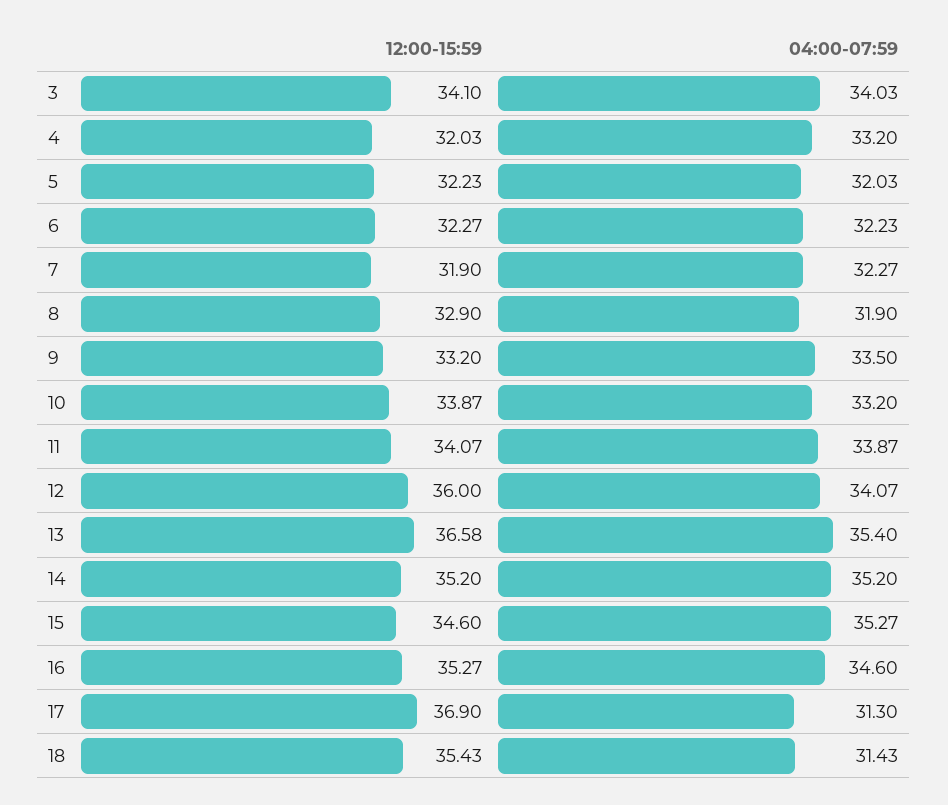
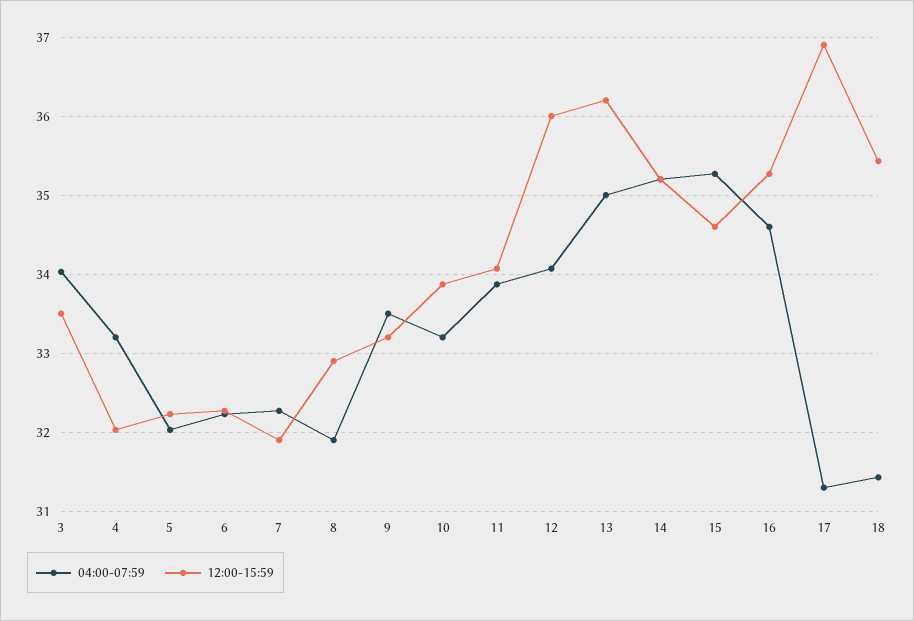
12:00-15:59, 3: 34.1 -> 33.5
12:00-15:59, 13: 36.58 -> 36.2
04:00-07:59, 13: 35.4 -> 35

